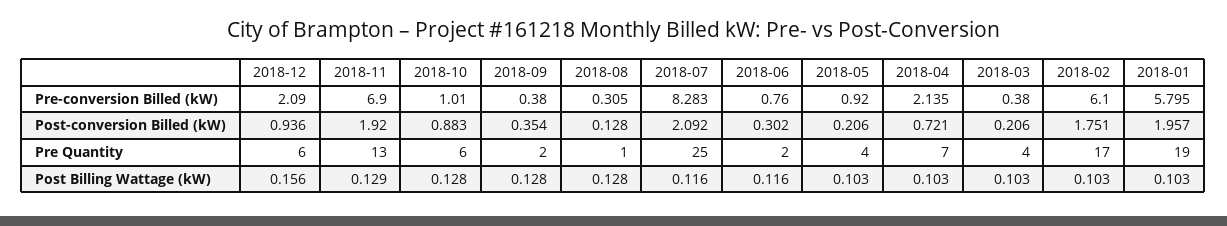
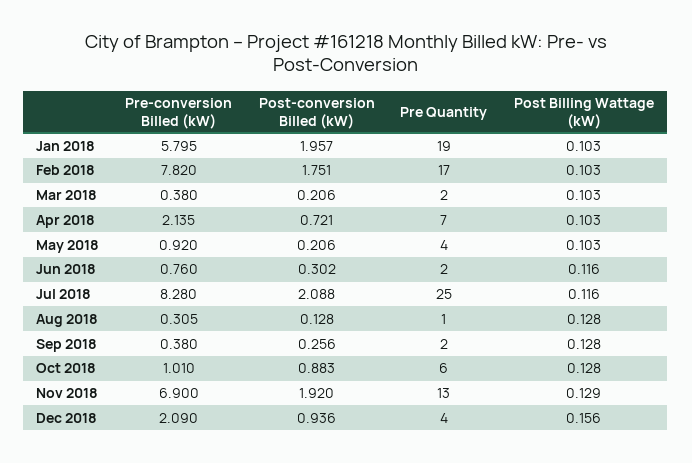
2018-07, Pre-conversion Billed (kW): 8.283 -> 8.28
2018-02, Pre-conversion Billed (kW): 6.1 -> 7.82
2018-09, Post-conversion Billed (kW): 0.354 -> 0.256
2018-07, Post-conversion Billed (kW): 2.092 -> 2.088
2018-12, Pre Quantity: 6 -> 4
2018-03, Pre Quantity: 4 -> 2

